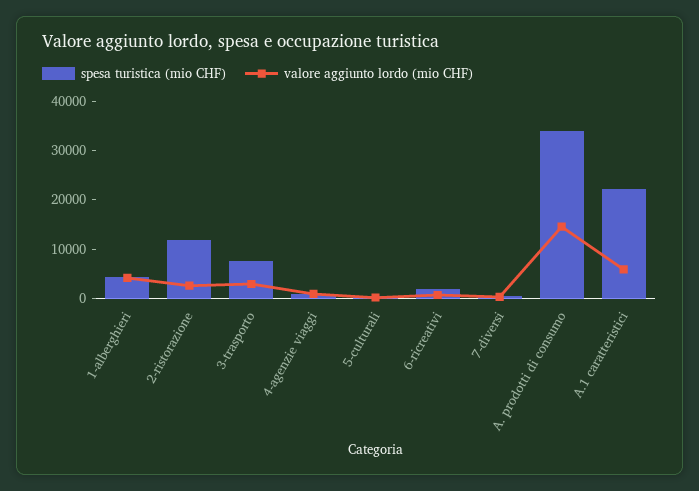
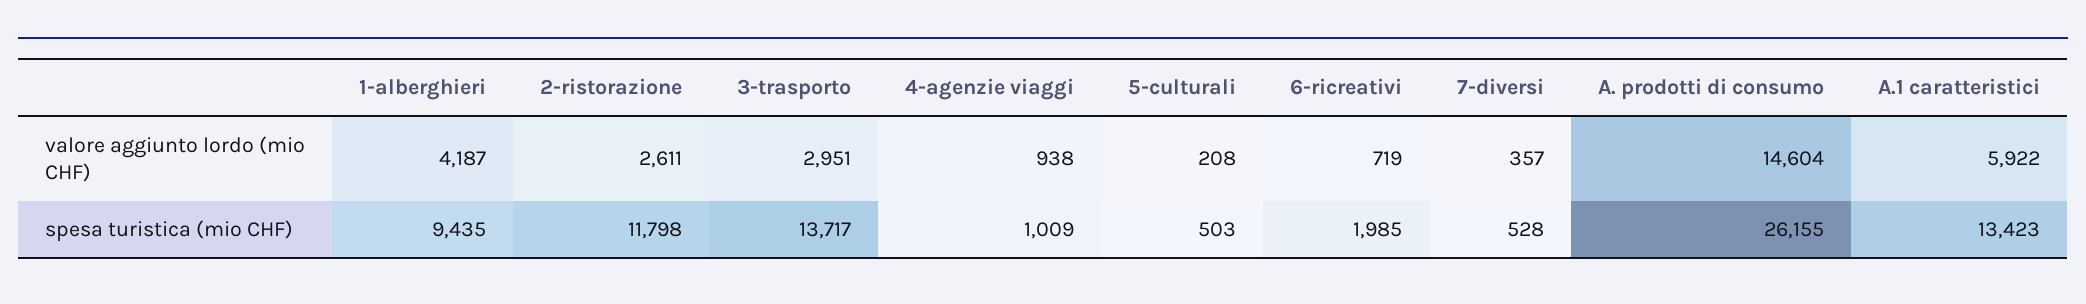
spesa turistica (mio CHF), 1-alberghieri: 4000 -> 9435
spesa turistica (mio CHF), 3-trasporto: 8000 -> 13717
spesa turistica (mio CHF), A. prodotti di consumo: 34000 -> 26155
spesa turistica (mio CHF), A.1 caratteristici: 22000 -> 13423

